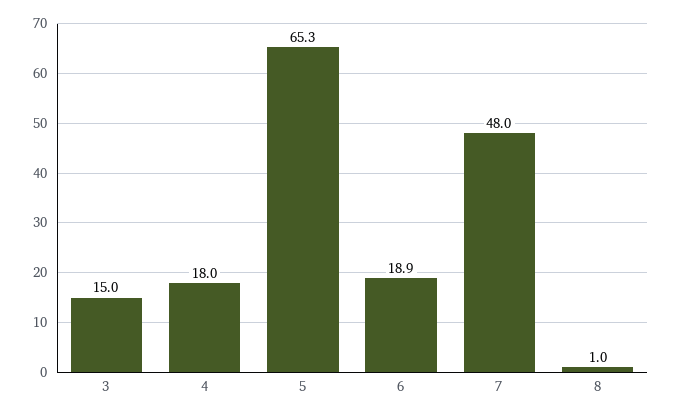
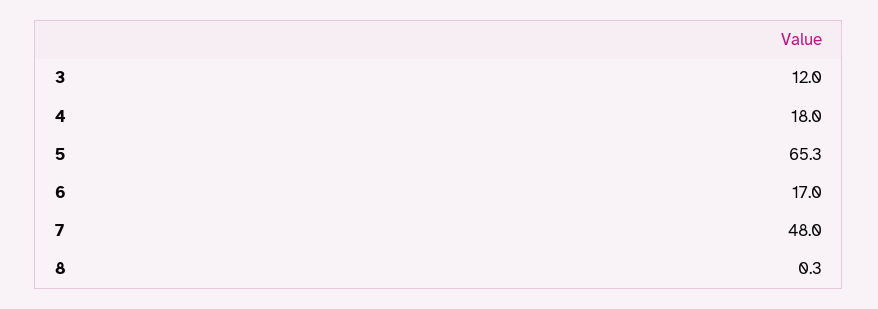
3: 15 -> 12
6: 18.9 -> 17
8: 1 -> 0.3

